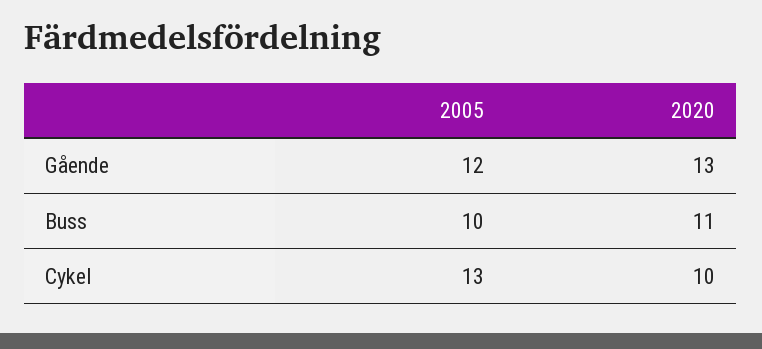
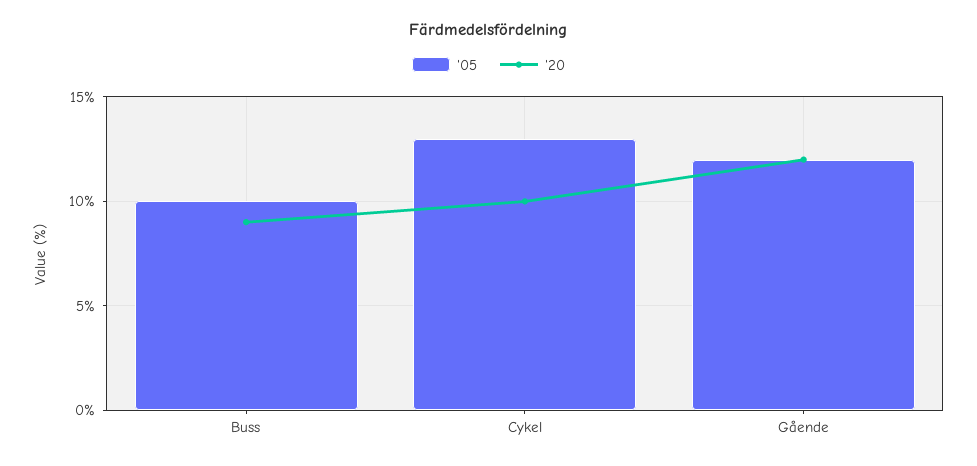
2020, Gående: 13 -> 12
2020, Buss: 11 -> 9

